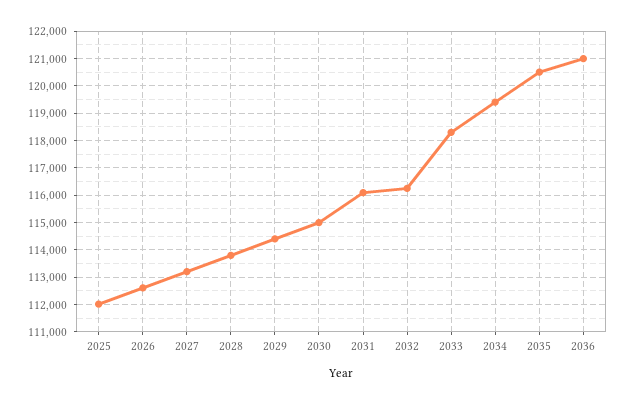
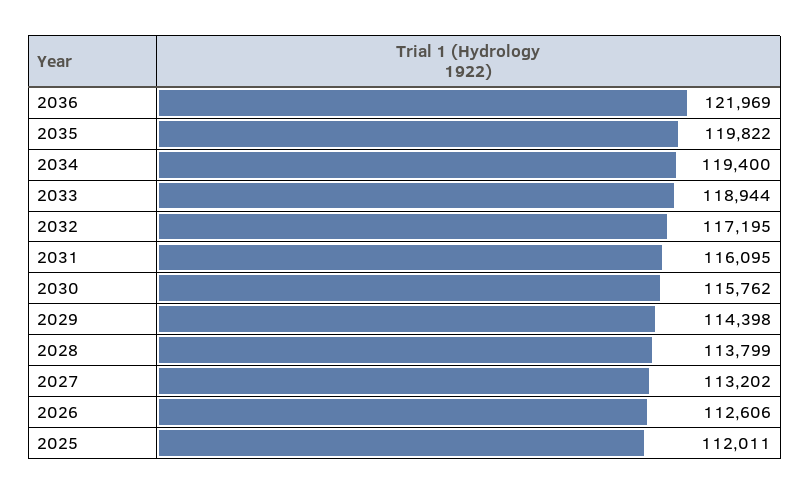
2030: 115000 -> 115762
2032: 116250 -> 117195
2033: 118250 -> 118944
2035: 120500 -> 119822
2036: 121000 -> 121969

